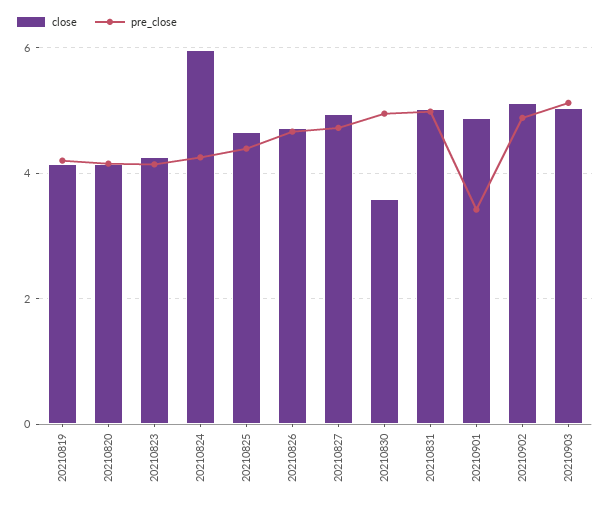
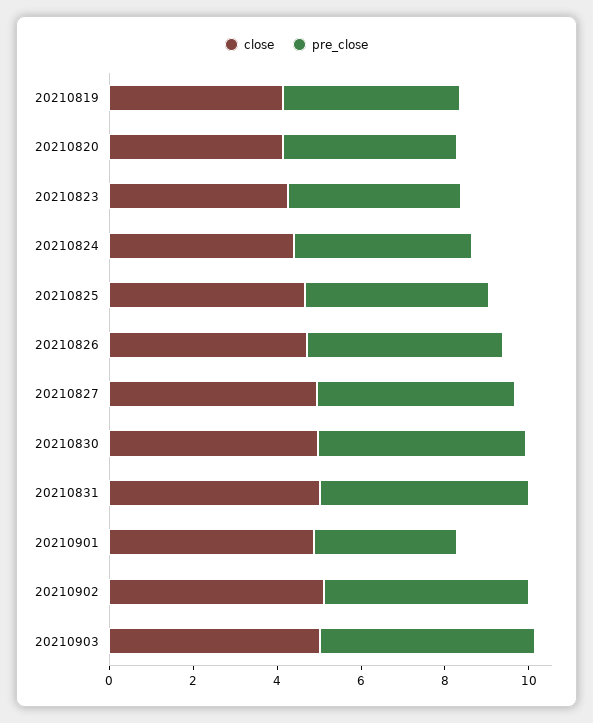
close, 20210824: 6 -> 4.5
close, 20210830: 3.6 -> 5

